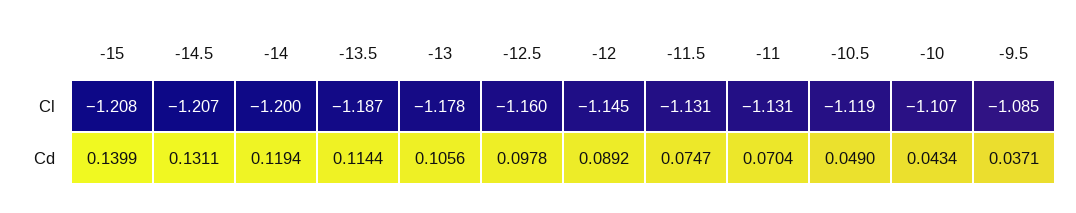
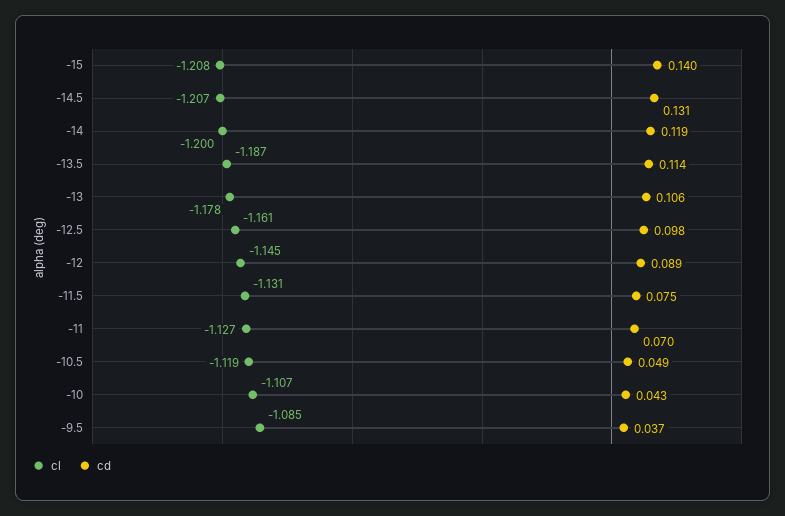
Cl, -12.5: -1.16 -> -1.161
Cl, -11: -1.131 -> -1.127

